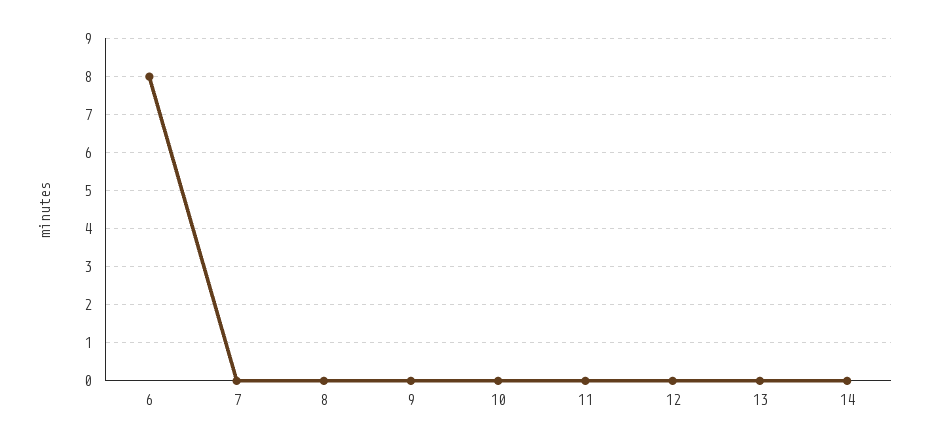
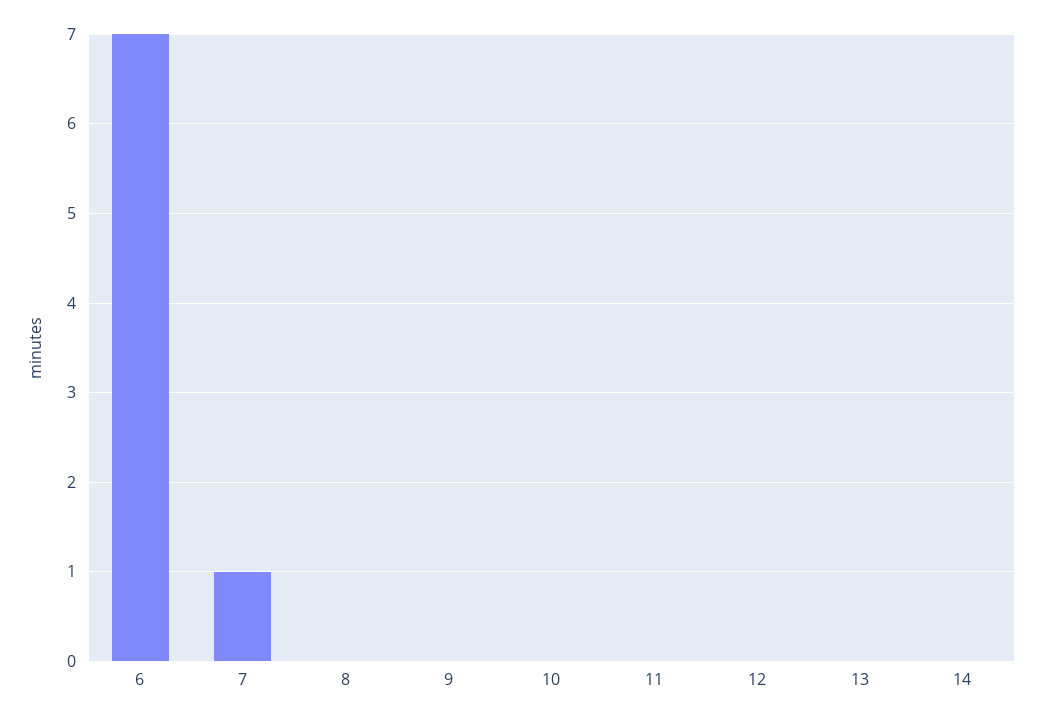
6: 8 -> 7
7: 0 -> 1

